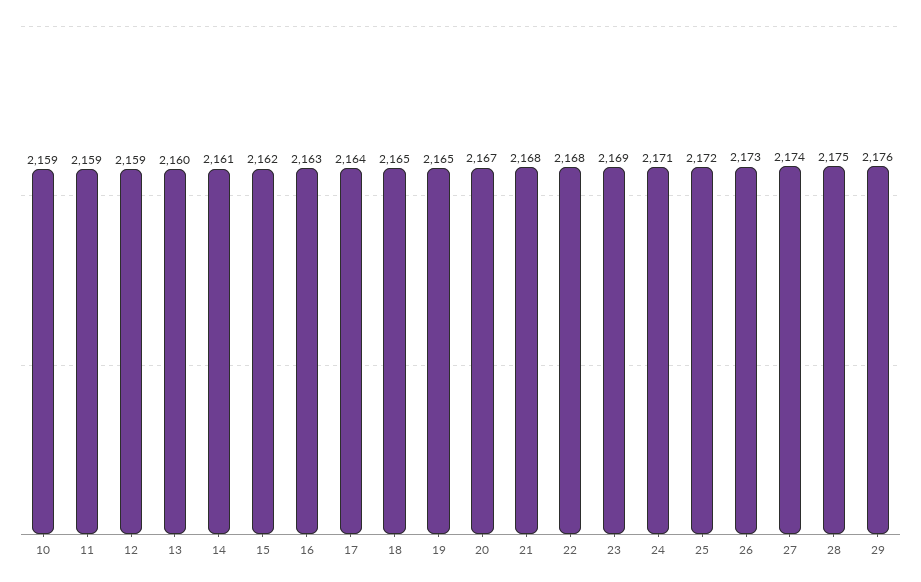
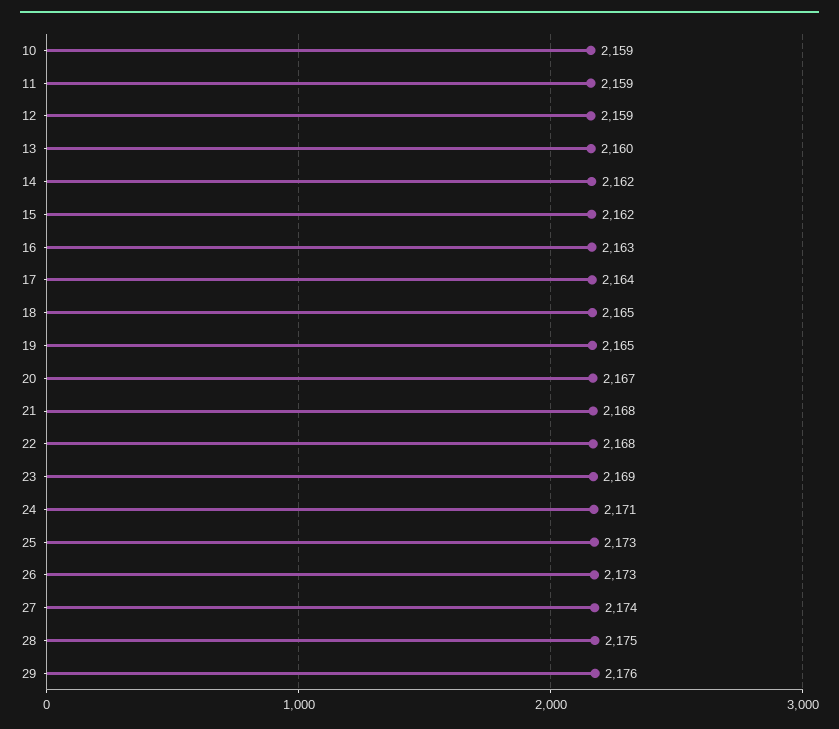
14: 2161 -> 2162
25: 2172 -> 2173

